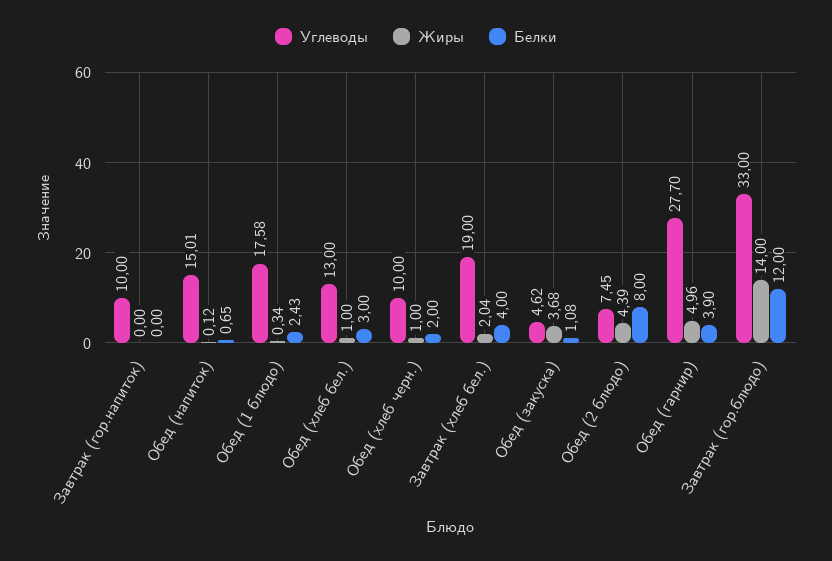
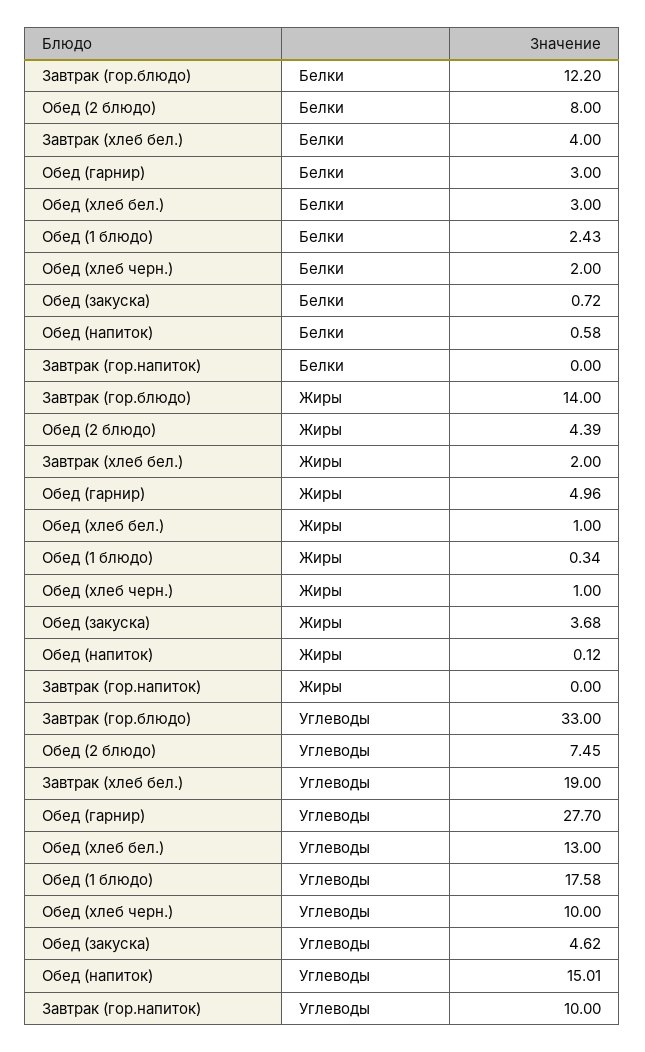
Белки, Обед (напиток): 0.65 -> 0.58
Жиры, Завтрак (хлеб бел.): 2.04 -> 2
Белки, Обед (закуска): 1.08 -> 0.72
Белки, Обед (гарнир): 3.9 -> 3
Белки, Завтрак (гор.блюдо): 12 -> 12.2

